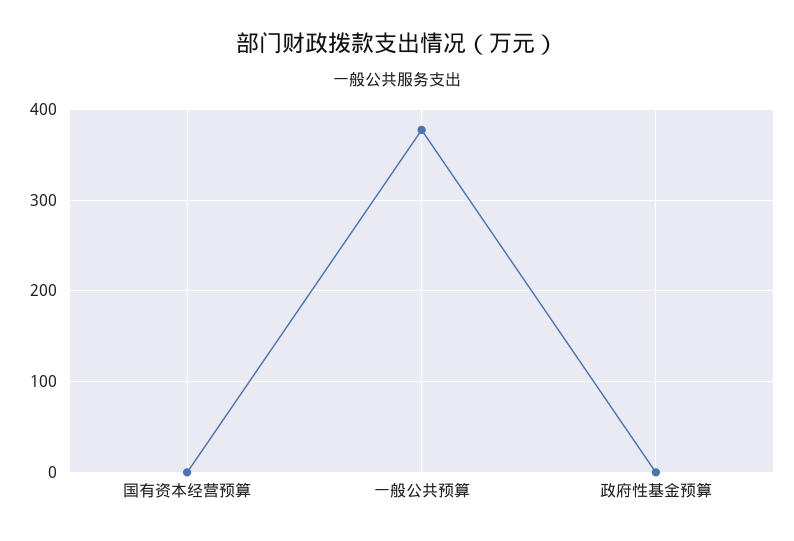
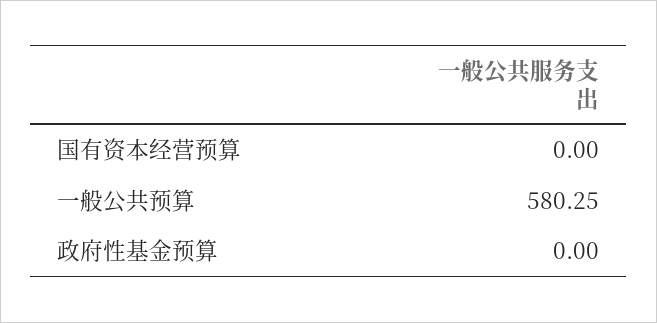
一般公共预算: 380 -> 580.25

